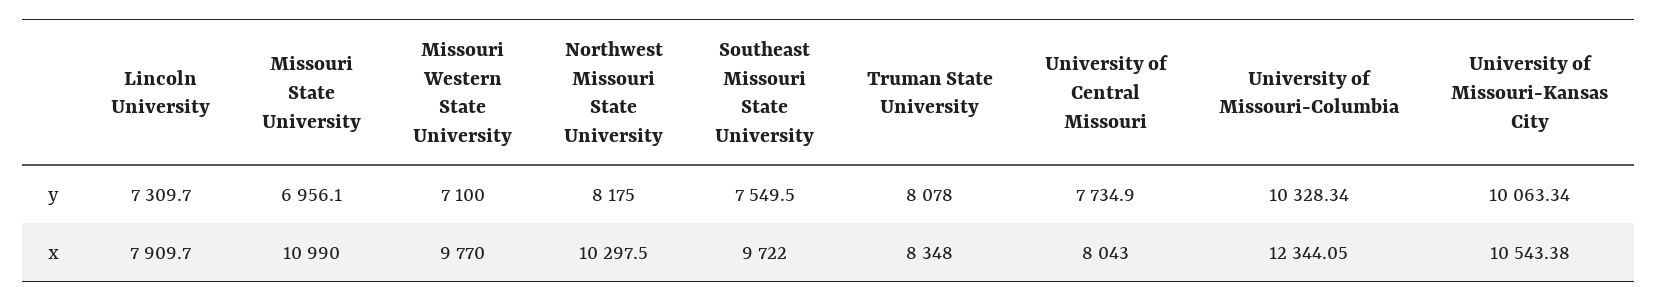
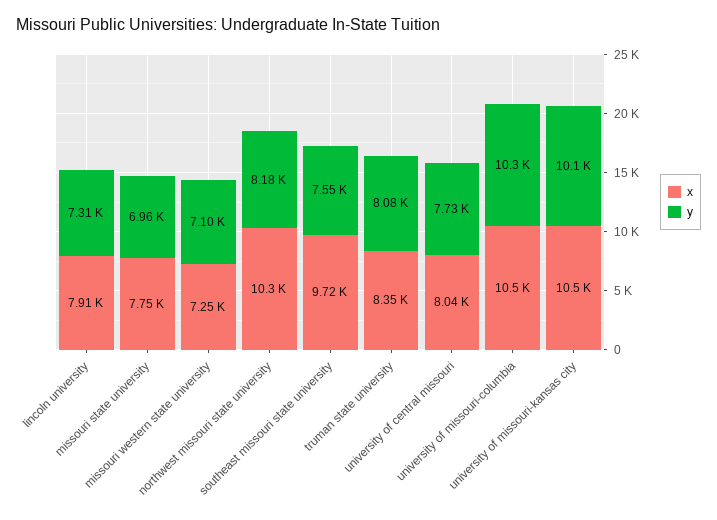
x, Missouri State University: 10990 -> 7750
x, Missouri Western State University: 9770 -> 7250
x, University of Missouri-Columbia: 12344.05 -> 10500

